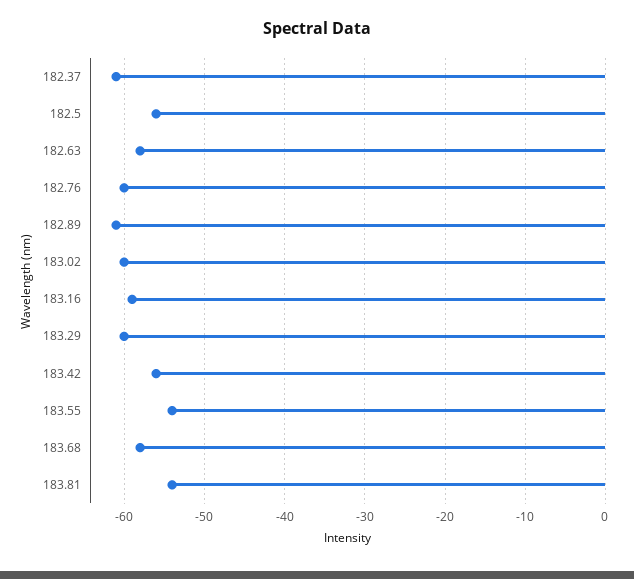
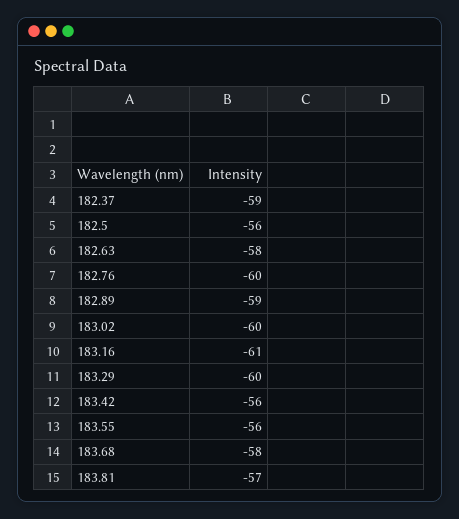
182.37: -61 -> -59
182.89: -61 -> -59
183.16: -59 -> -61
183.55: -54 -> -56
183.81: -54 -> -57

